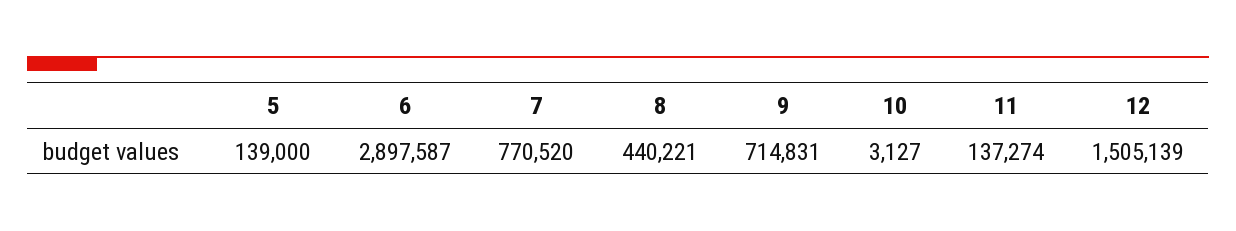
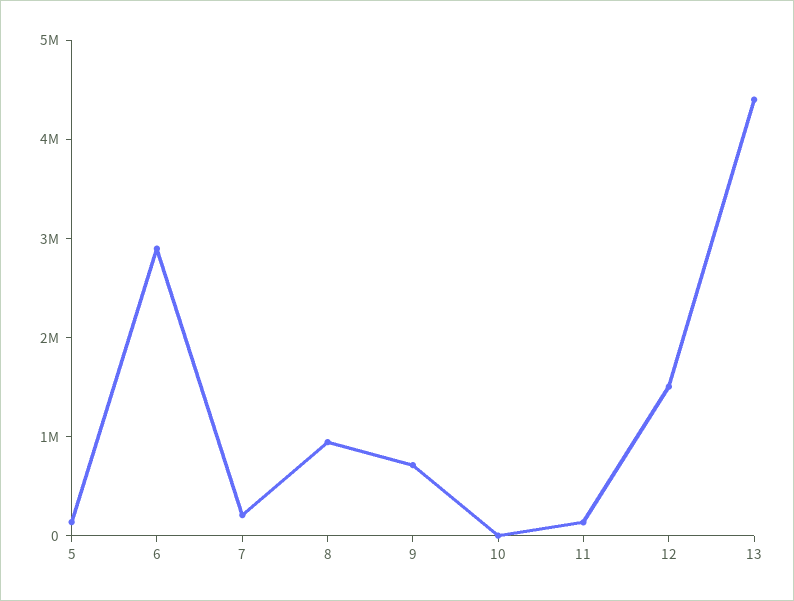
7: 770520 -> 200000
8: 440221 -> 1000000
13: none -> 4400000

